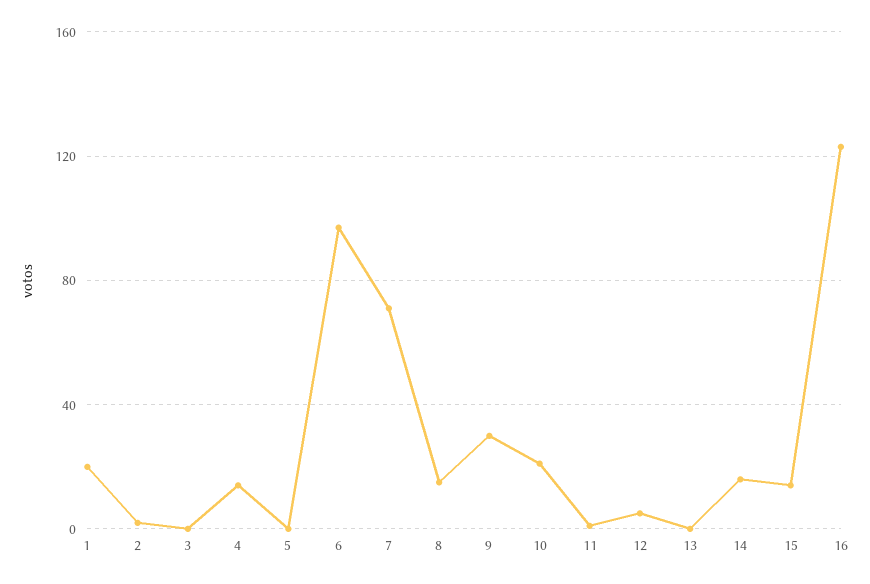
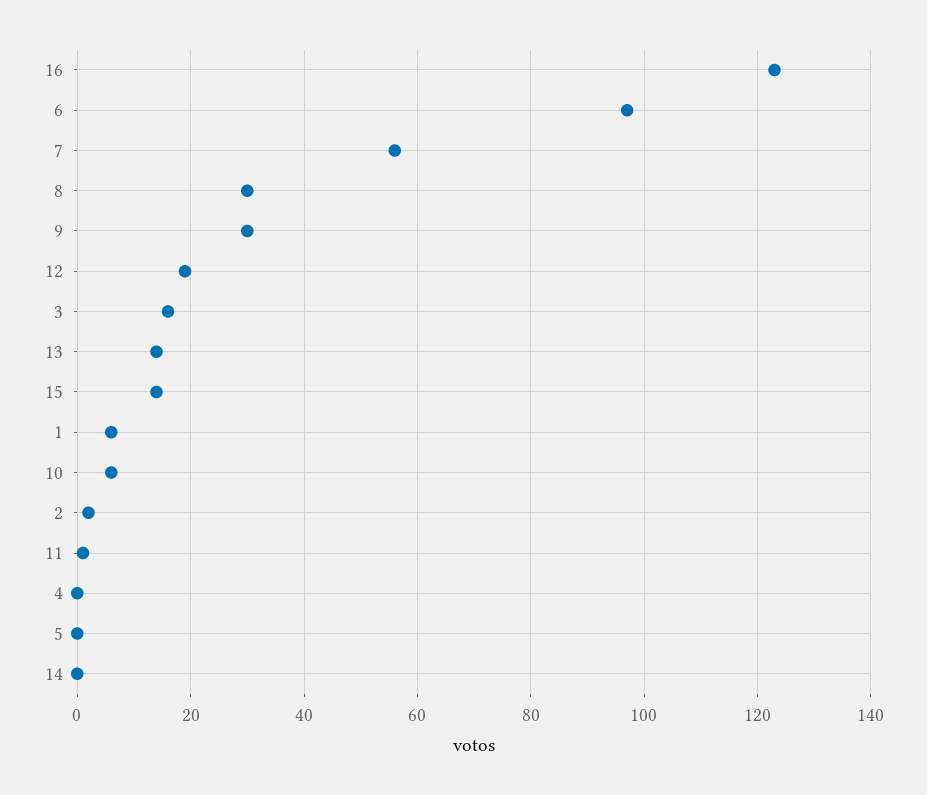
1: 20 -> 5
3: 0 -> 15
4: 15 -> 0
7: 70 -> 55
8: 15 -> 30
10: 20 -> 5
12: 5 -> 20
13: 0 -> 15
14: 15 -> 0

